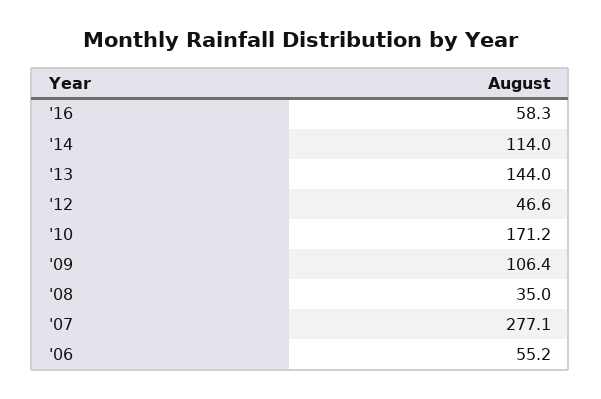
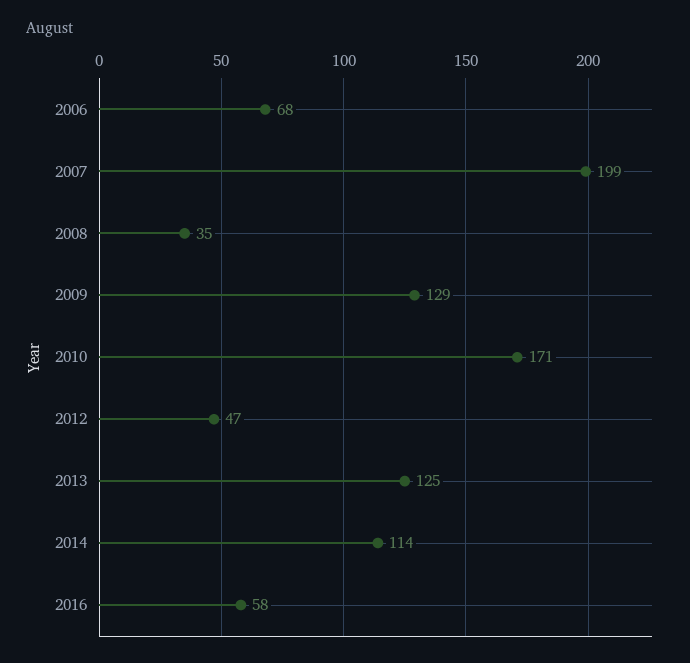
'13: 144 -> 125
'09: 106.4 -> 129
'07: 277.1 -> 199
'06: 55.2 -> 68

